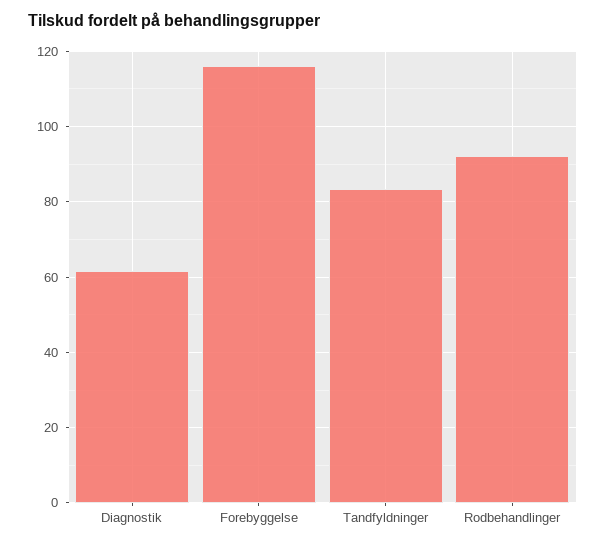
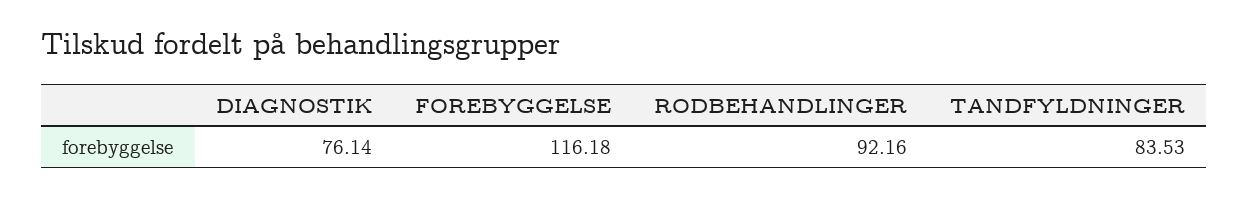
Diagnostik: 62 -> 76.14

